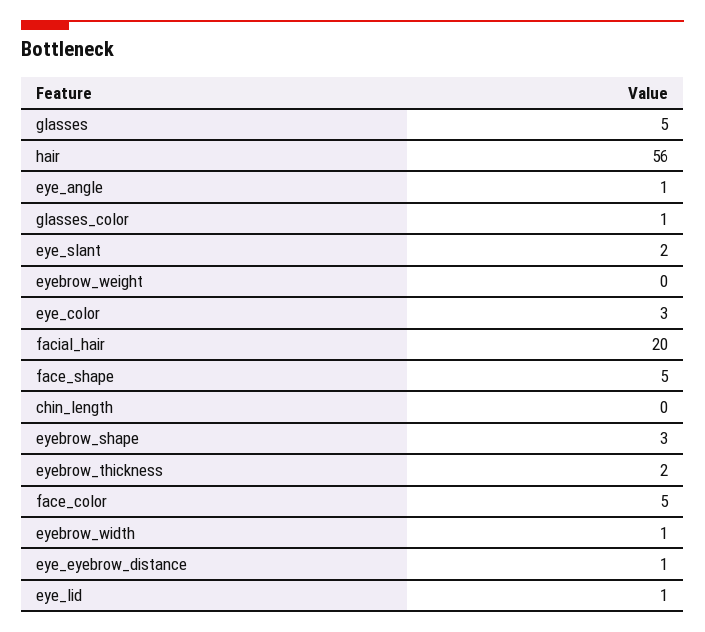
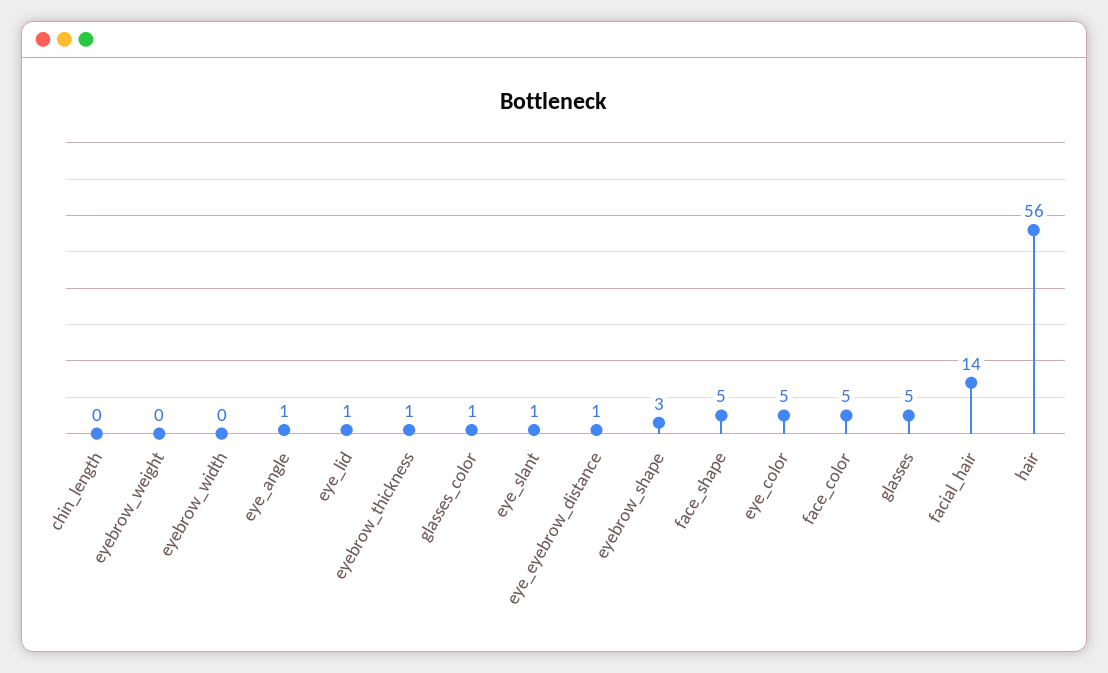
eye_slant: 2 -> 1
eye_color: 3 -> 5
facial_hair: 20 -> 14
eyebrow_thickness: 2 -> 1
eyebrow_width: 1 -> 0

